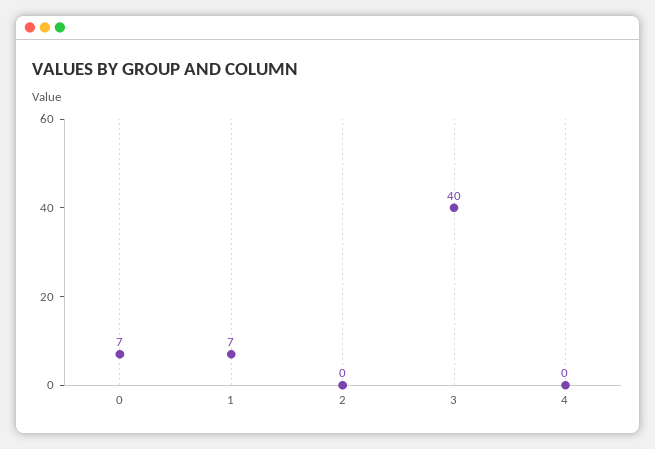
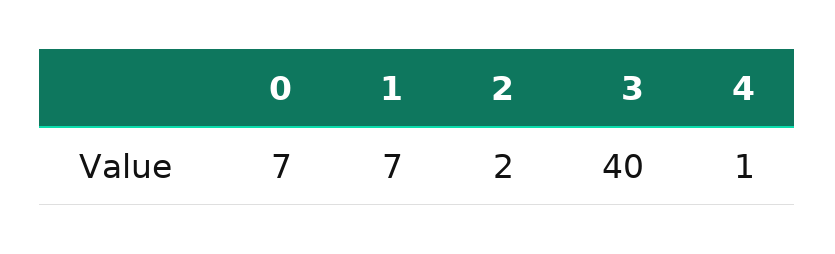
2: 0 -> 2
4: 0 -> 1

